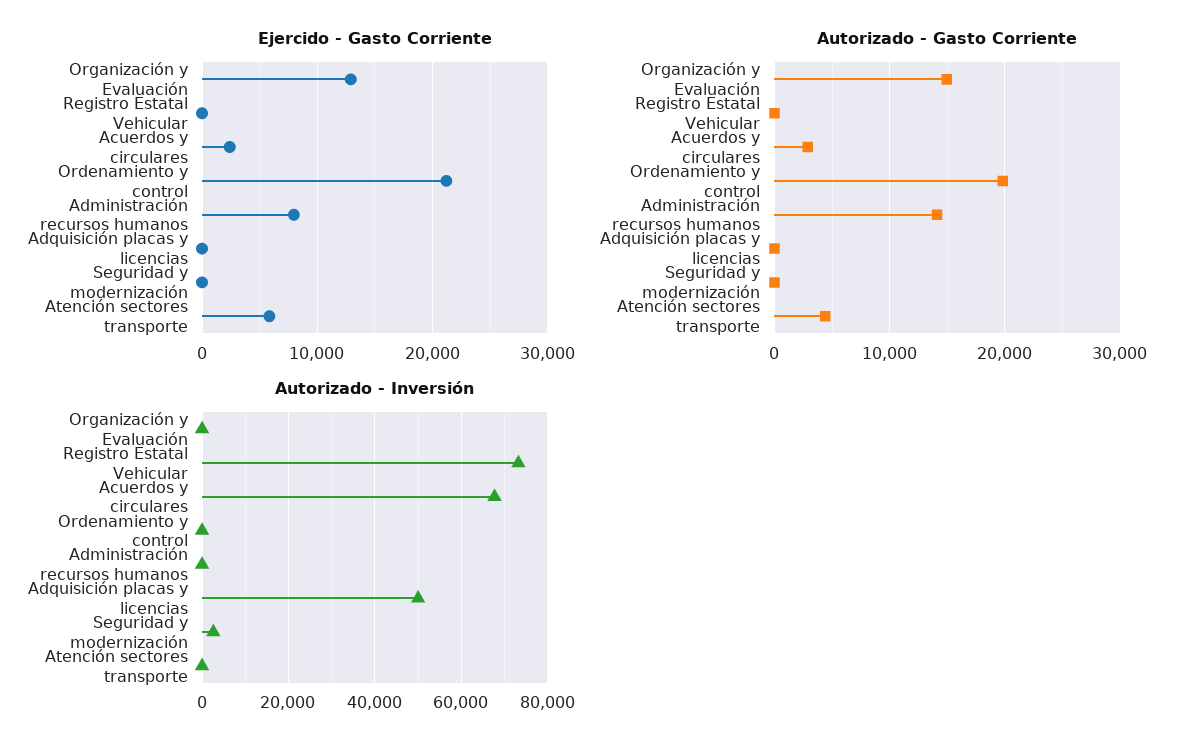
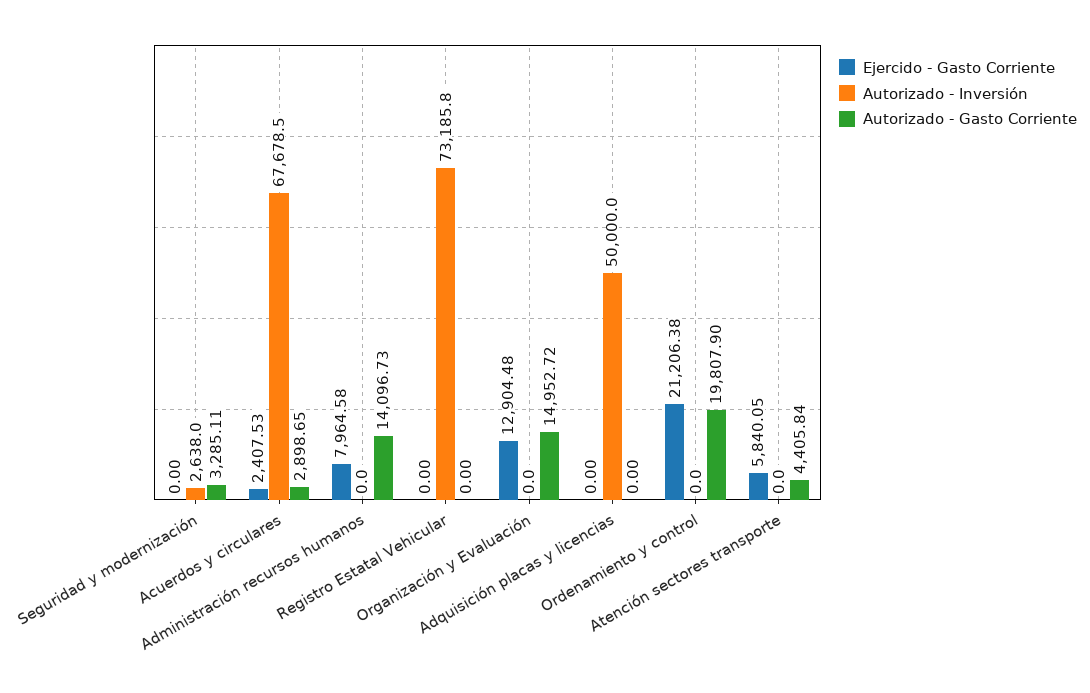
Autorizado - Gasto Corriente, Seguridad y modernización: 0 -> 3285.11

